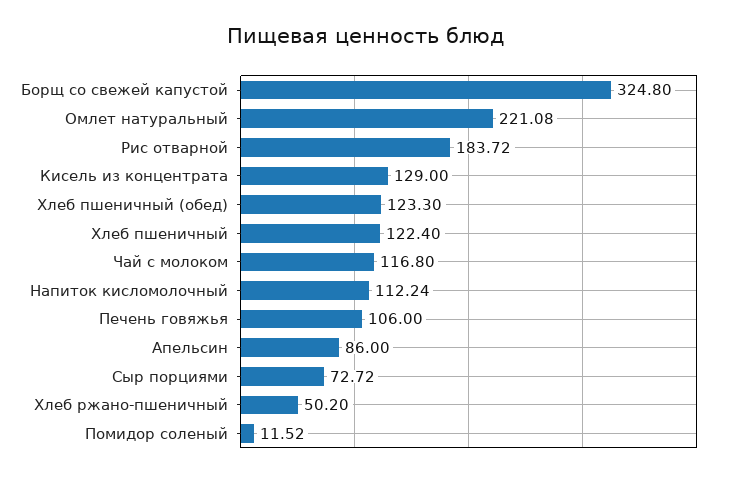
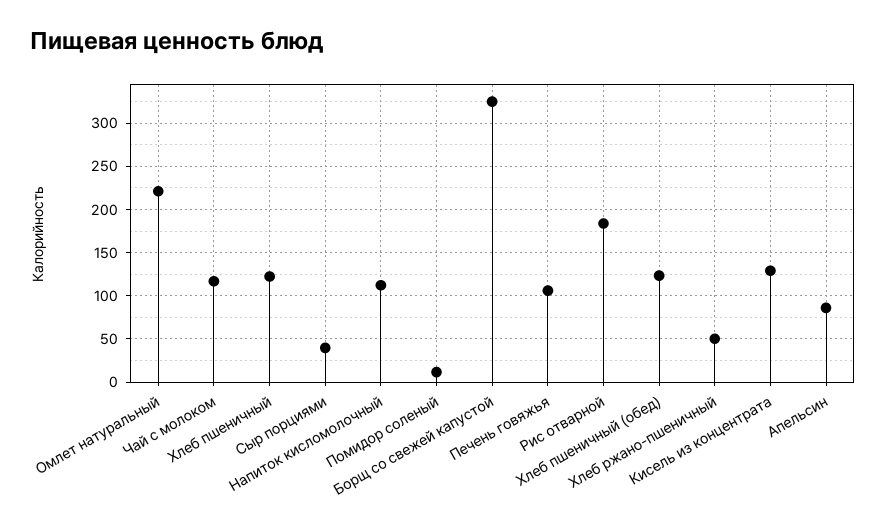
Сыр порциями: 72.72 -> 40

